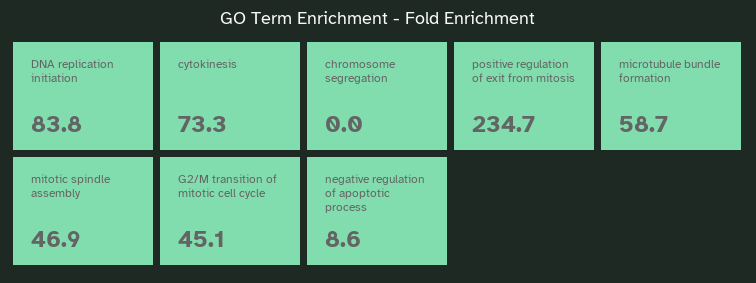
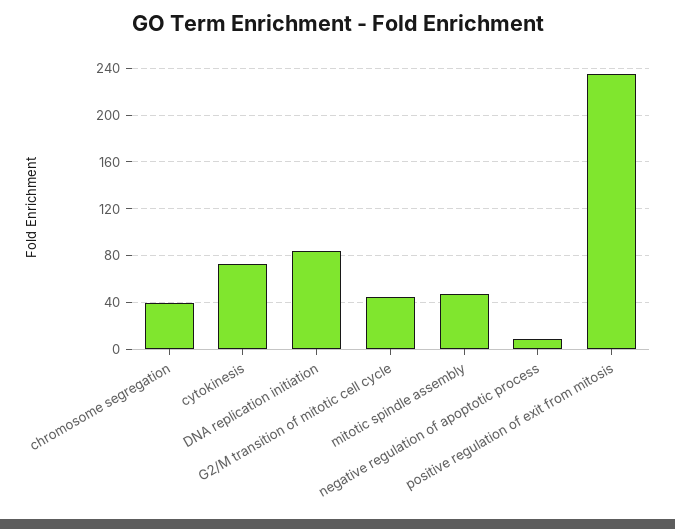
chromosome segregation: 0 -> 40
microtubule bundle formation: 58.7 -> none

